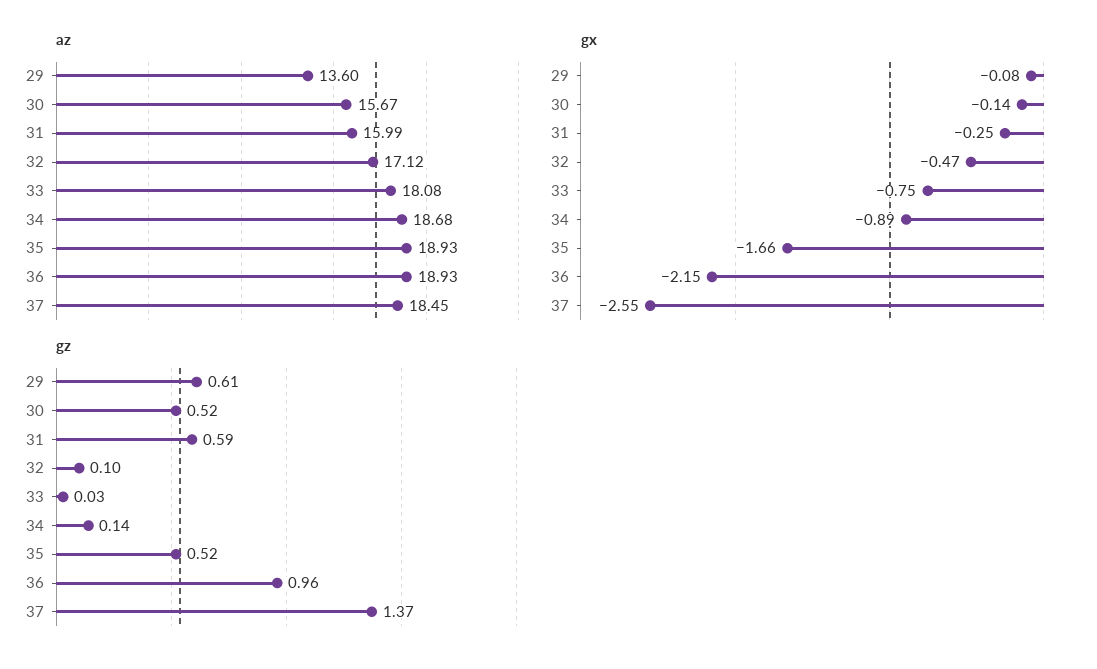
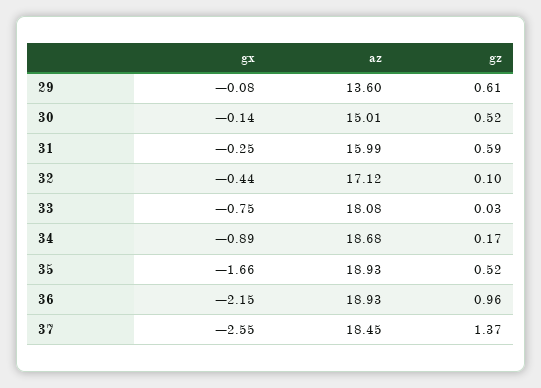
az, 30: 15.67 -> 15.01
gx, 32: -0.47 -> -0.44
gz, 34: 0.14 -> 0.17

